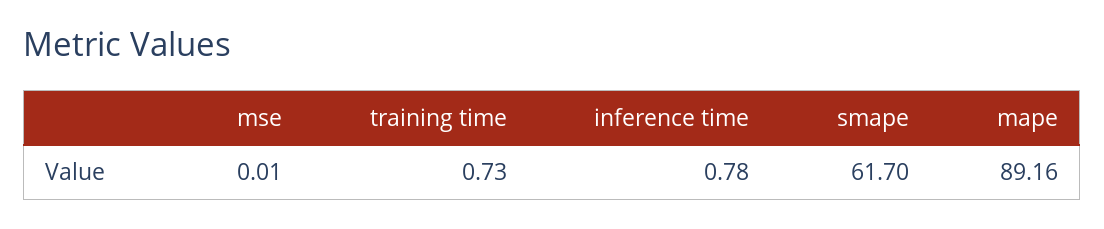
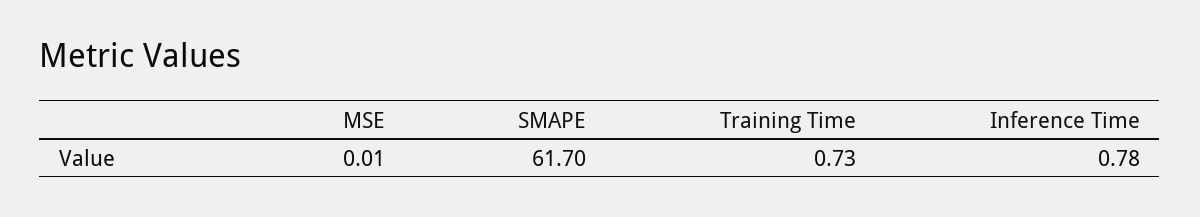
mape: 89.16 -> none

